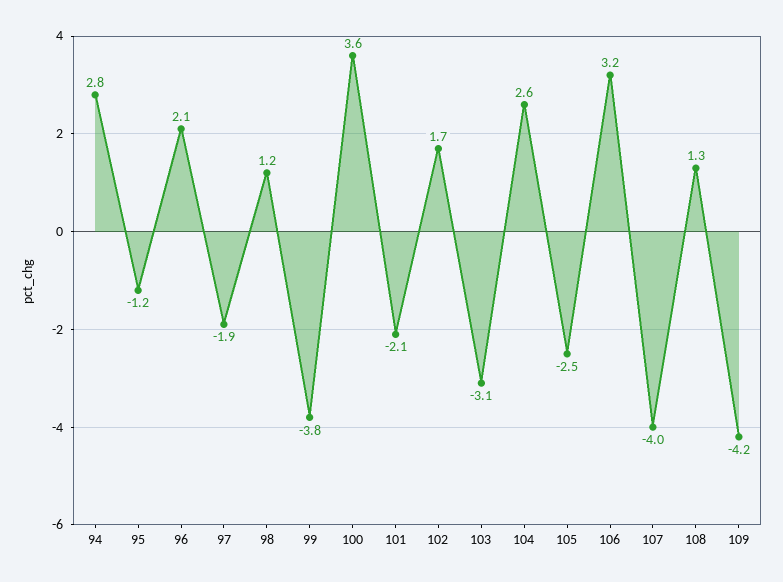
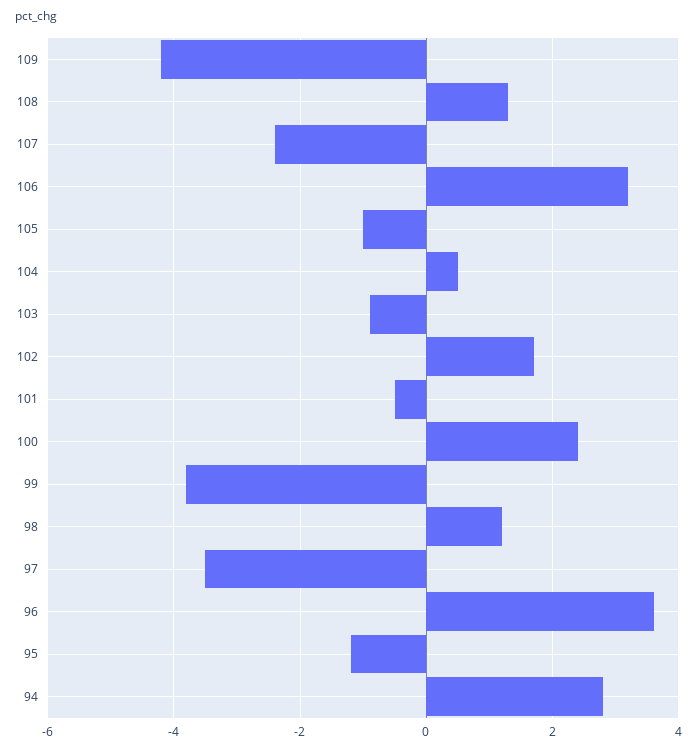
96: 2.1 -> 3.5
97: -1.9 -> -3.5
100: 3.6 -> 2.5
101: -2.1 -> -0.5
103: -3.1 -> -1
104: 2.6 -> 0.5
105: -2.5 -> -1
107: -4 -> -2.5

